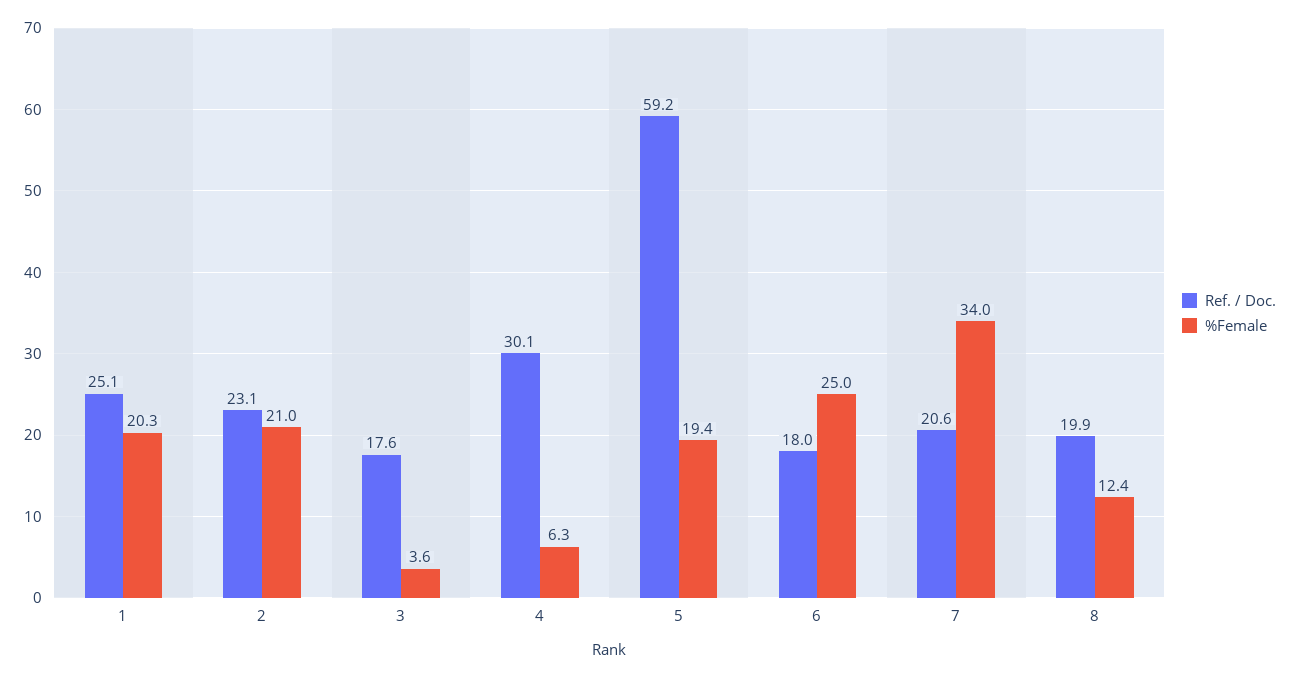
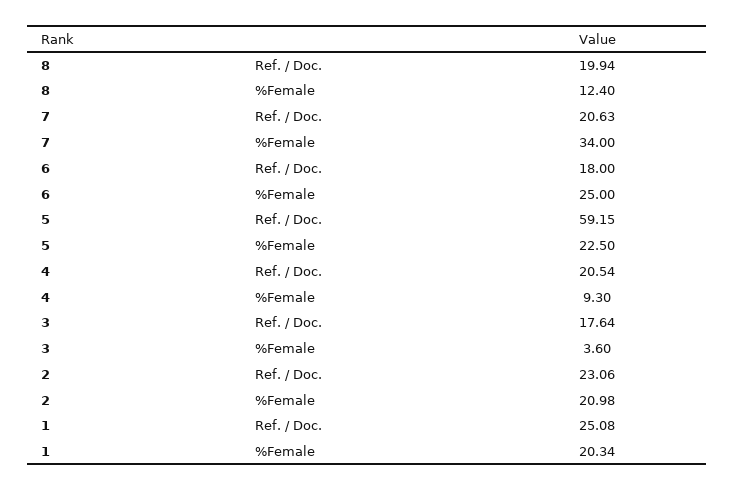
Ref. / Doc., 4: 30.1 -> 20.54
%Female, 4: 6.3 -> 9.3
%Female, 5: 19.4 -> 22.5

